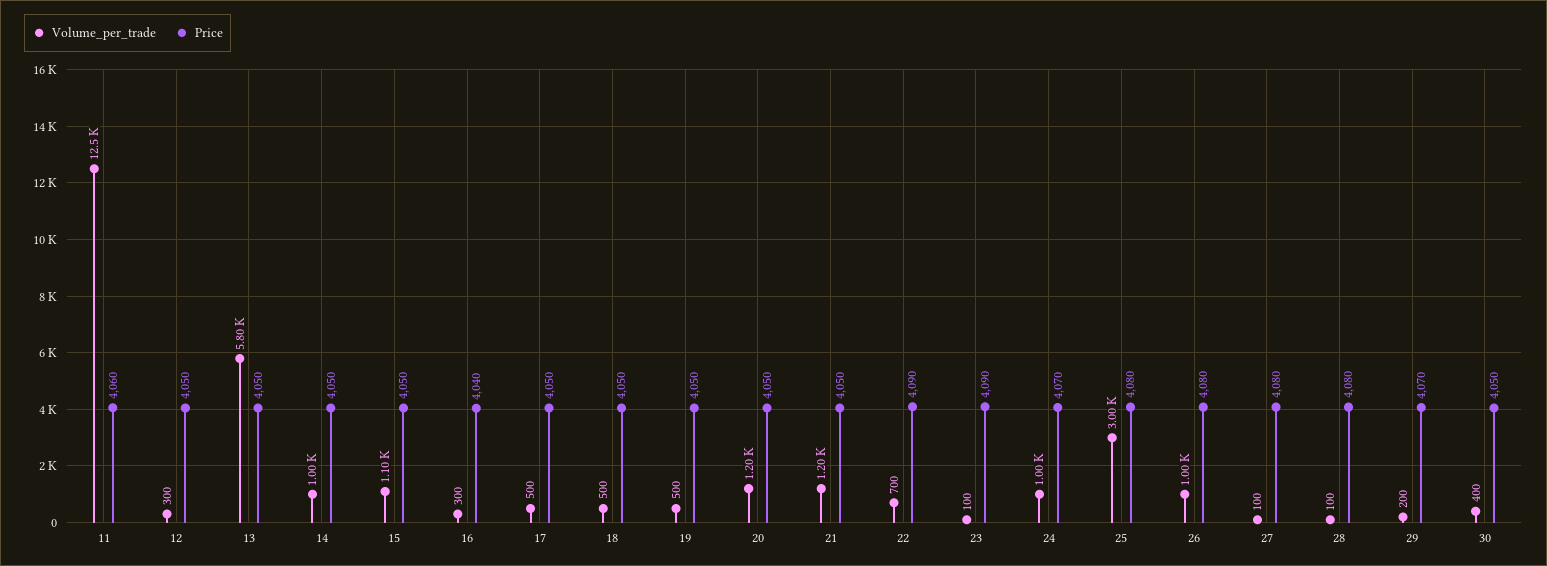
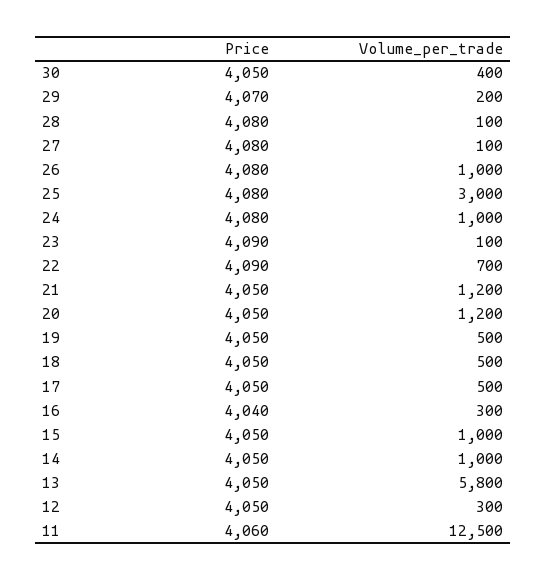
Volume_per_trade, 15: 1100 -> 1000
Price, 24: 4070 -> 4080

